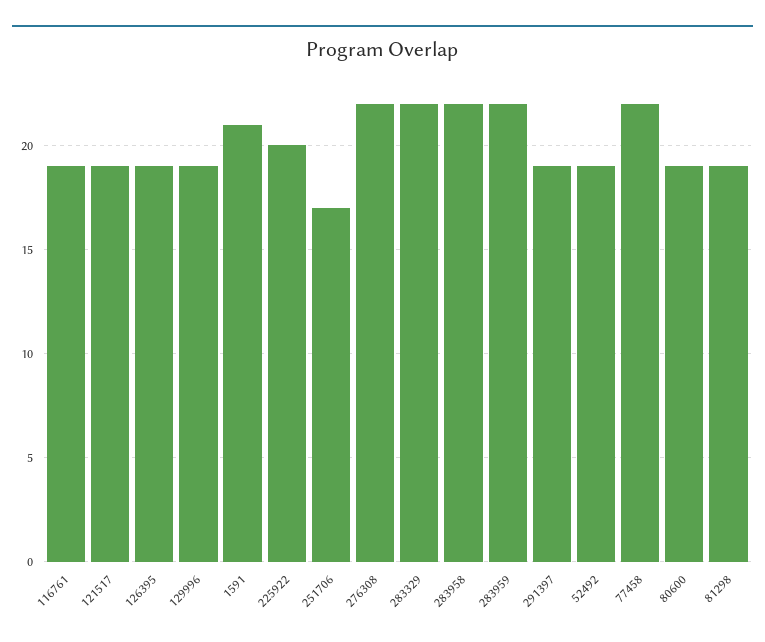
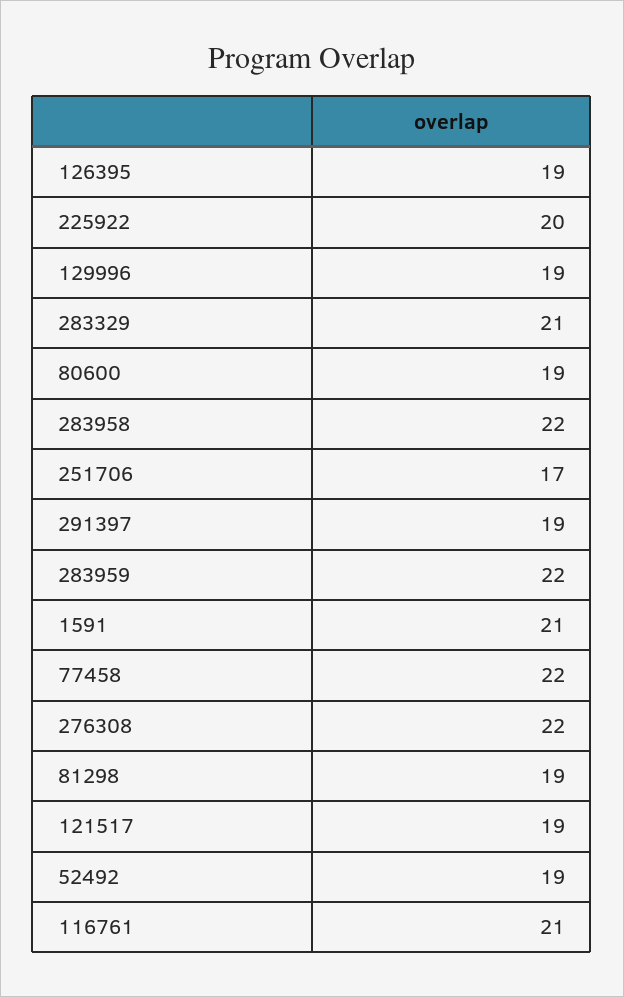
116761: 19 -> 21
283329: 22 -> 21

